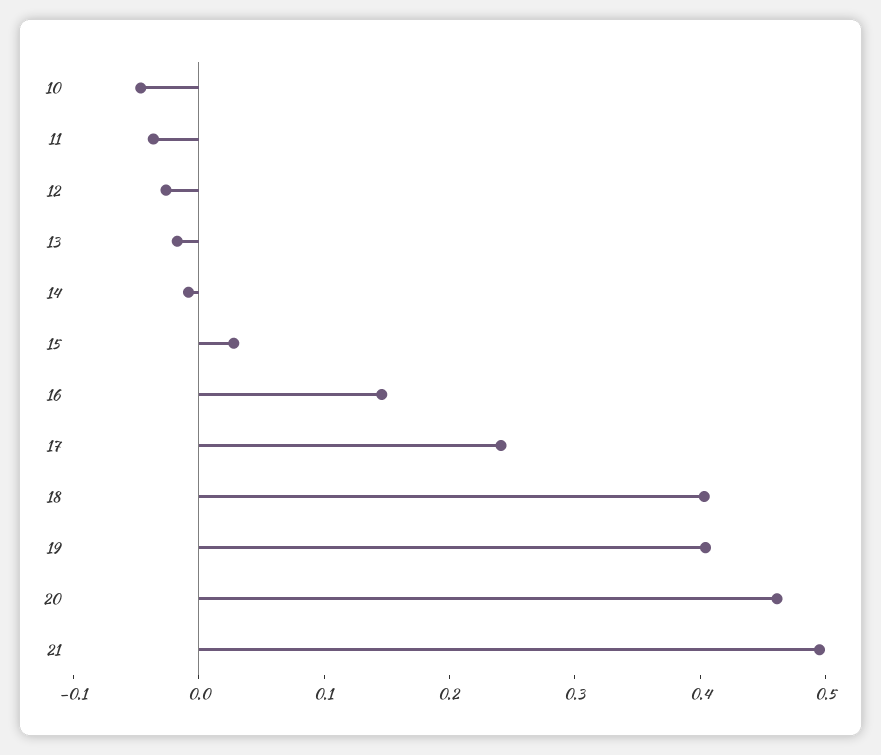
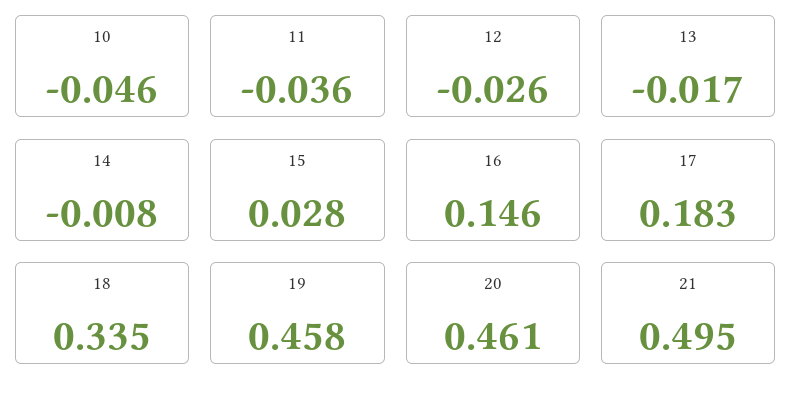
17: 0.24 -> 0.183
18: 0.4 -> 0.335
19: 0.4 -> 0.458

